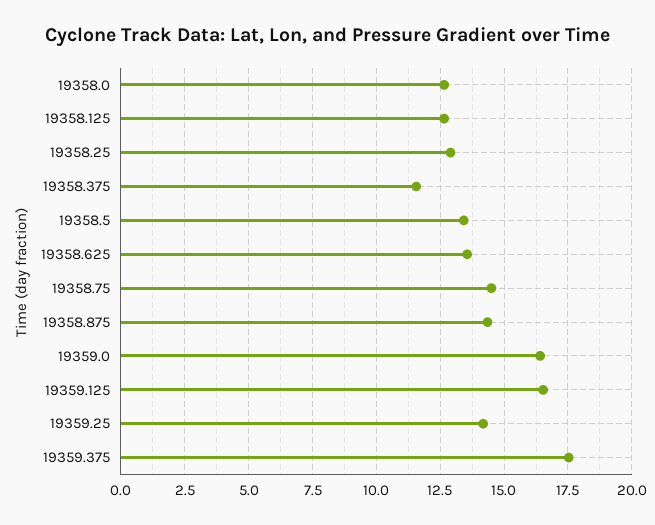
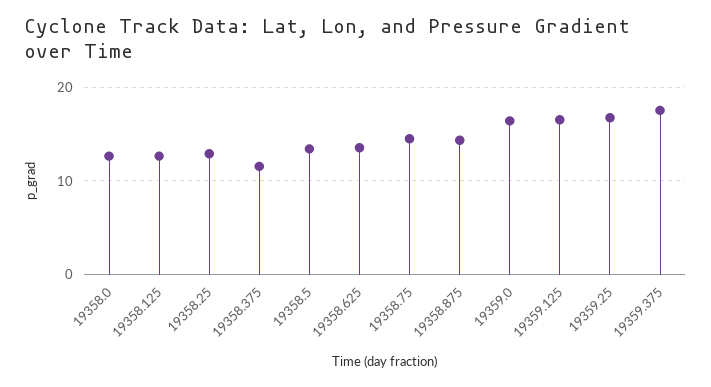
19359.25: 14.25 -> 17

